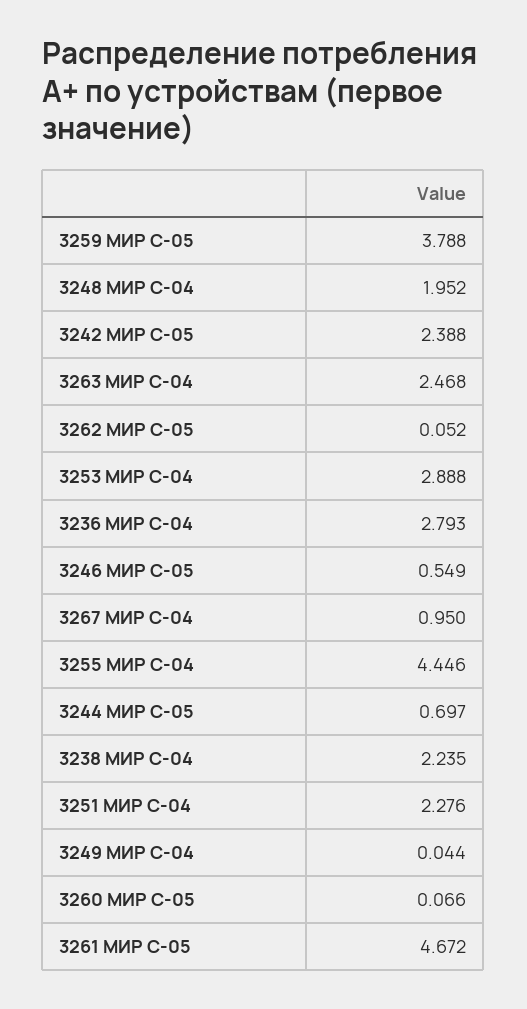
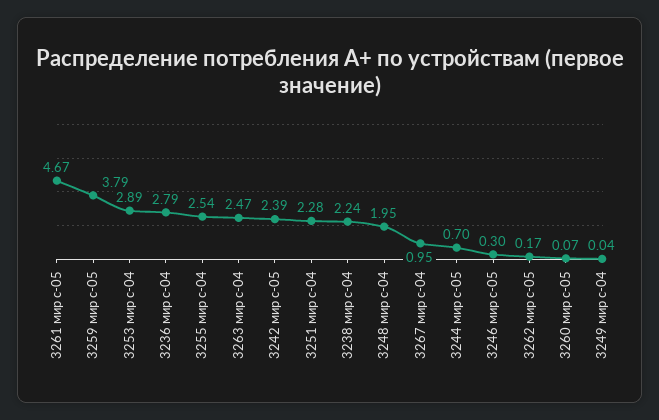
3262 МИР С-05: 0.052 -> 0.17
3246 МИР С-05: 0.549 -> 0.3
3255 МИР С-04: 4.446 -> 2.54

